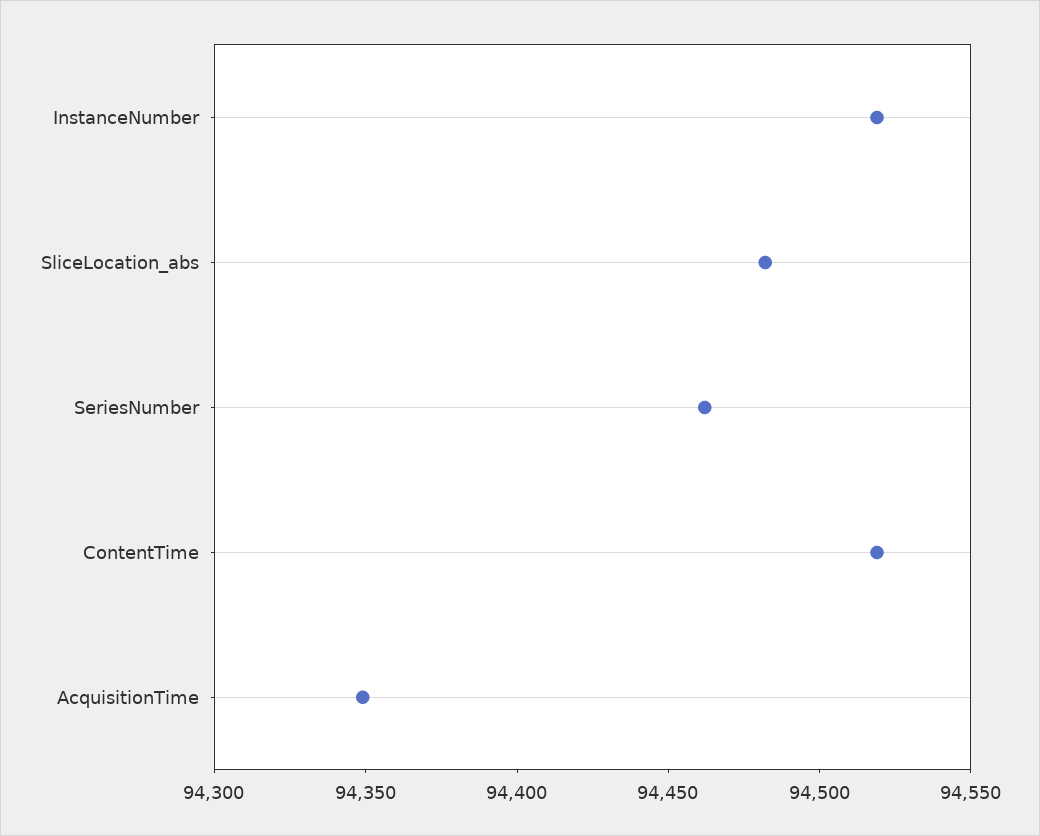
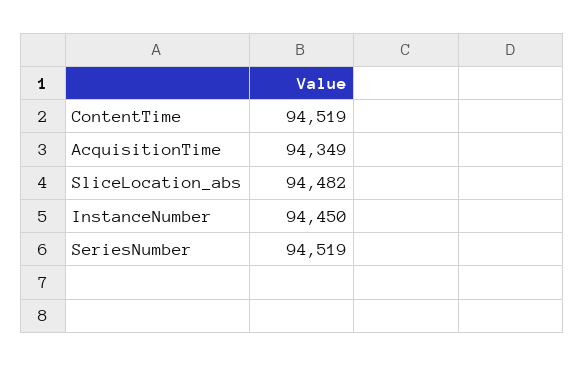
InstanceNumber: 94520 -> 94450
SeriesNumber: 94460 -> 94519

